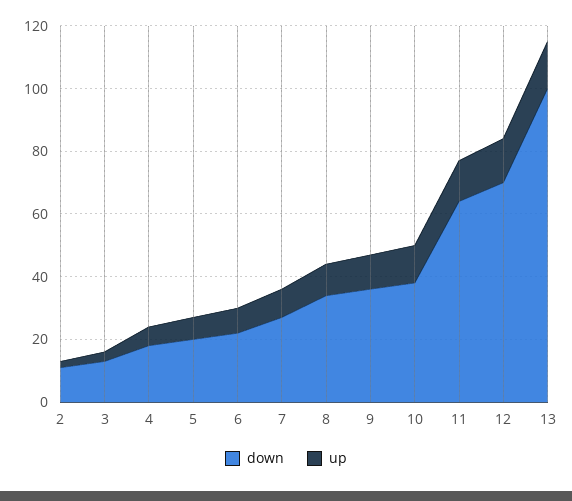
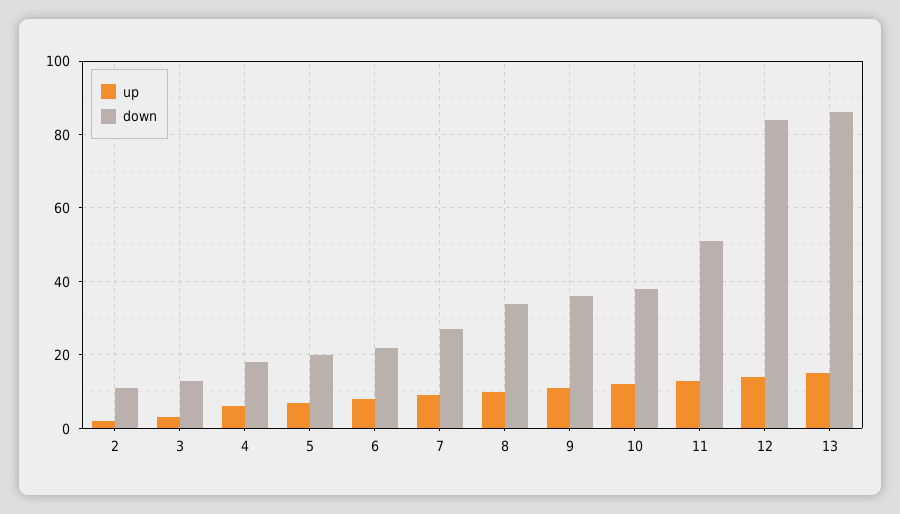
down, 11: 65 -> 50
down, 12: 70 -> 85
down, 13: 100 -> 85

